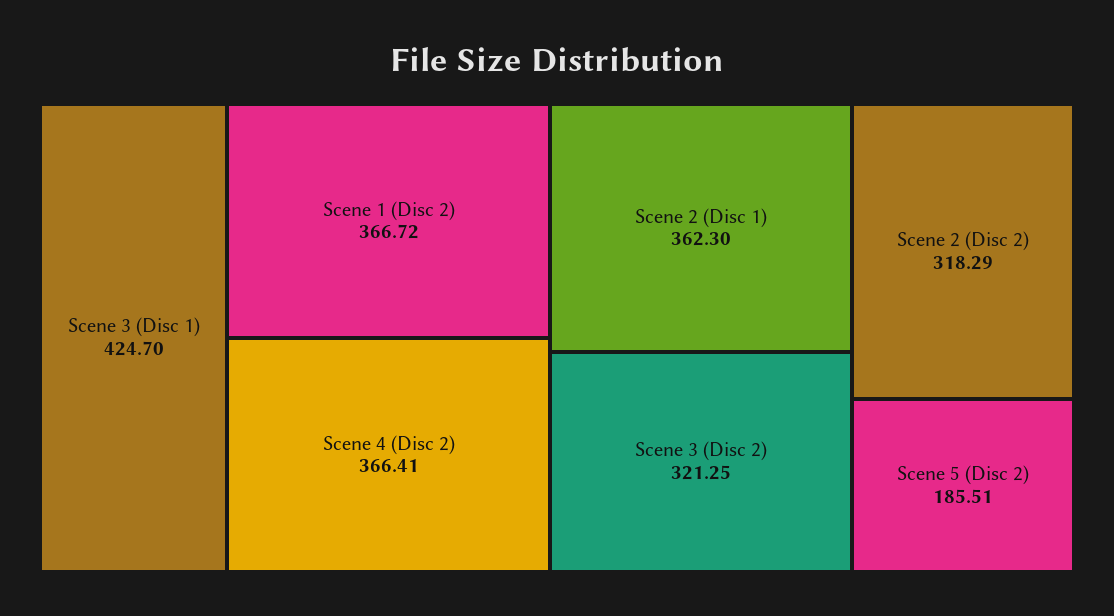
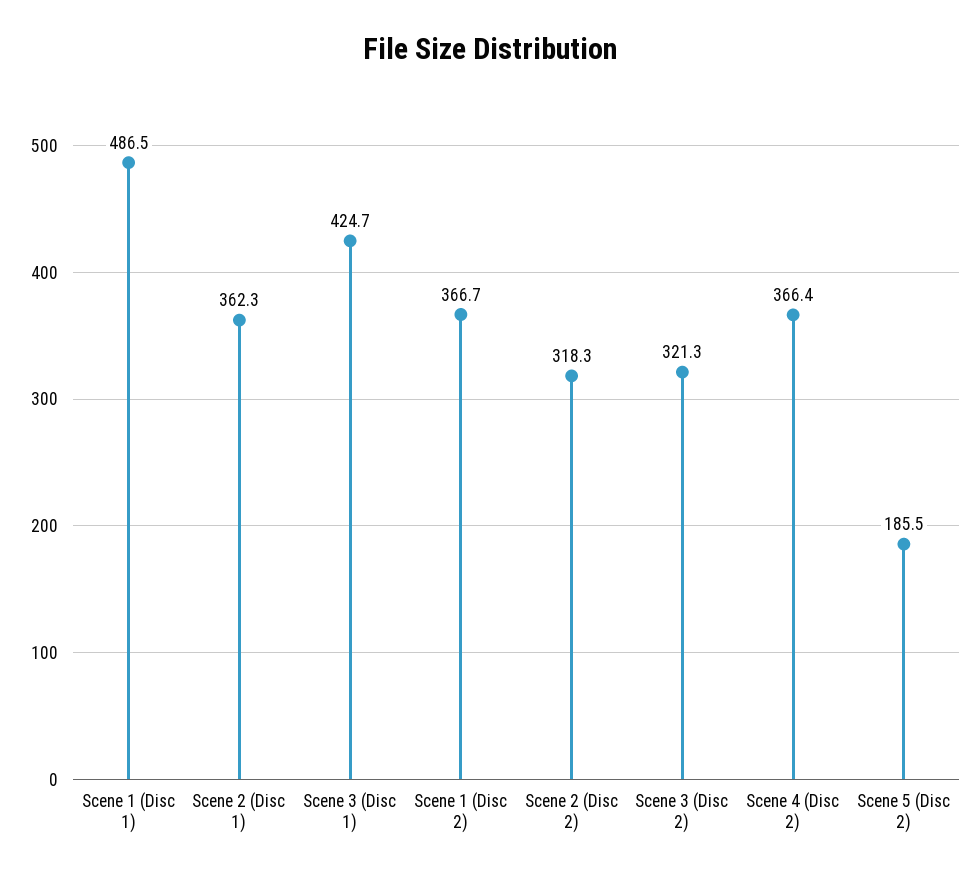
Scene 1 (Disc 1): none -> 486.5

